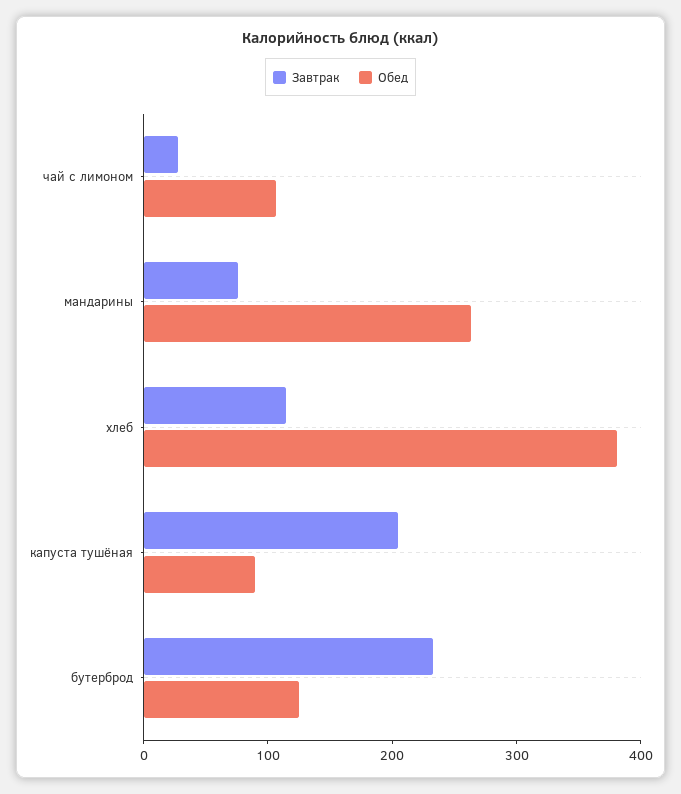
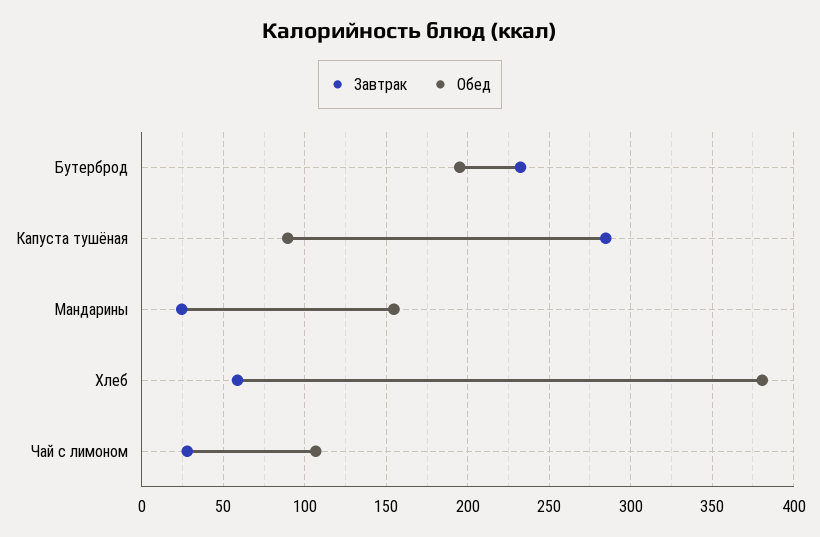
Завтрак, мандарины: 80 -> 25
Обед, мандарины: 260 -> 155
Завтрак, хлеб: 120 -> 60
Завтрак, капуста тушёная: 200 -> 285
Обед, бутерброд: 120 -> 195

